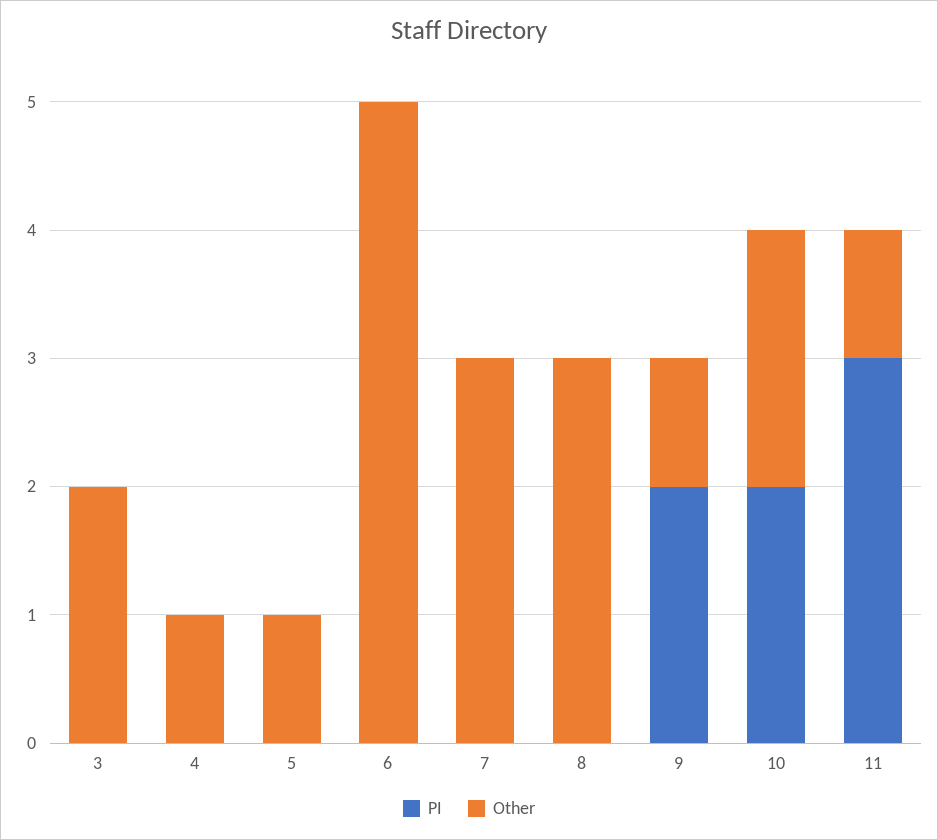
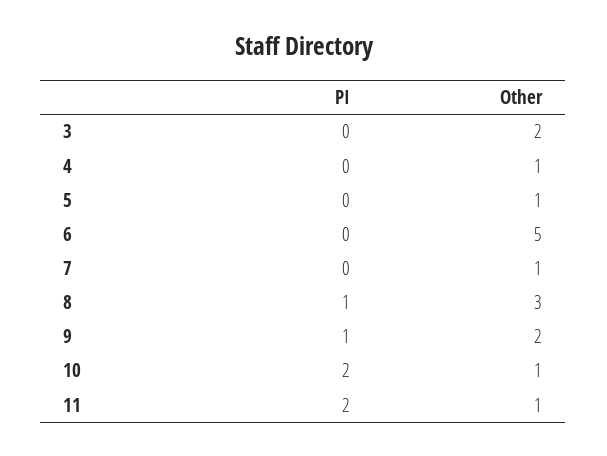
Other, 7: 3 -> 1
PI, 8: 0 -> 1
PI, 9: 2 -> 1
Other, 9: 1 -> 2
Other, 10: 2 -> 1
PI, 11: 3 -> 2

